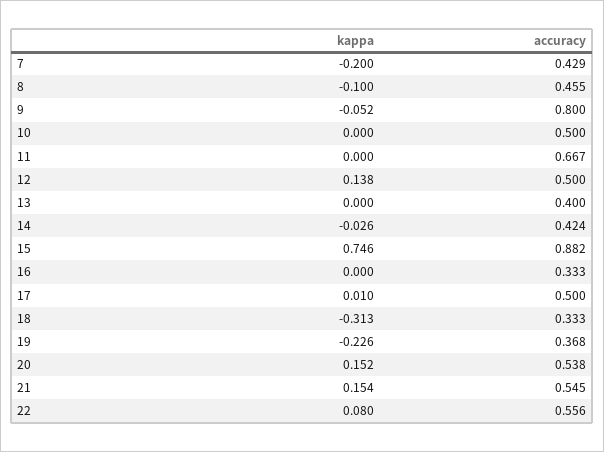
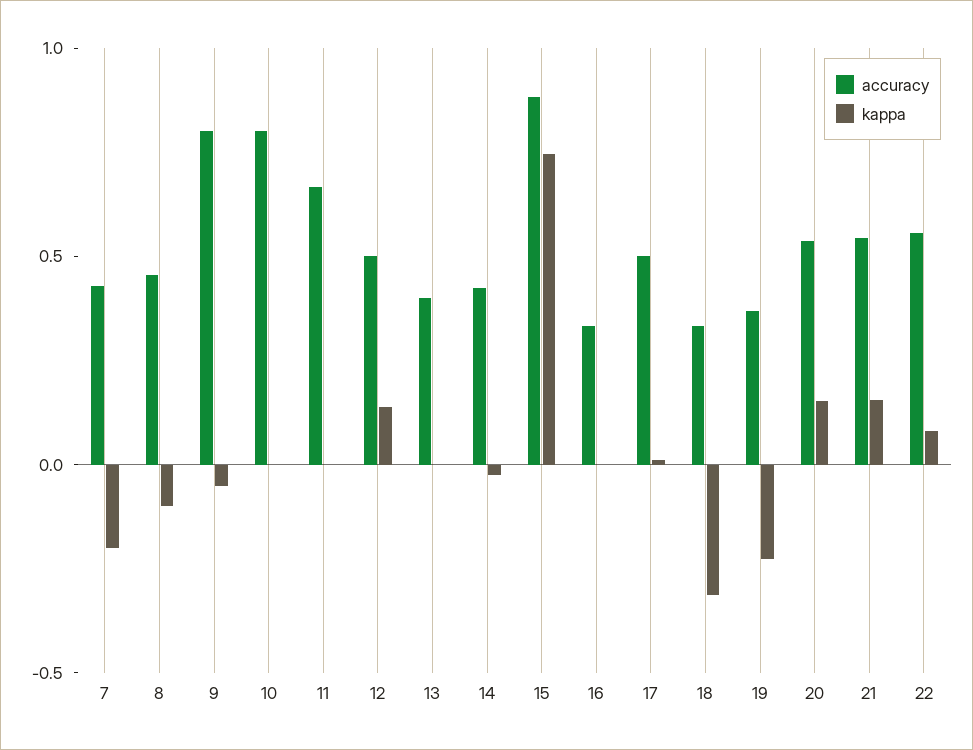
accuracy, 10: 0.5 -> 0.8

